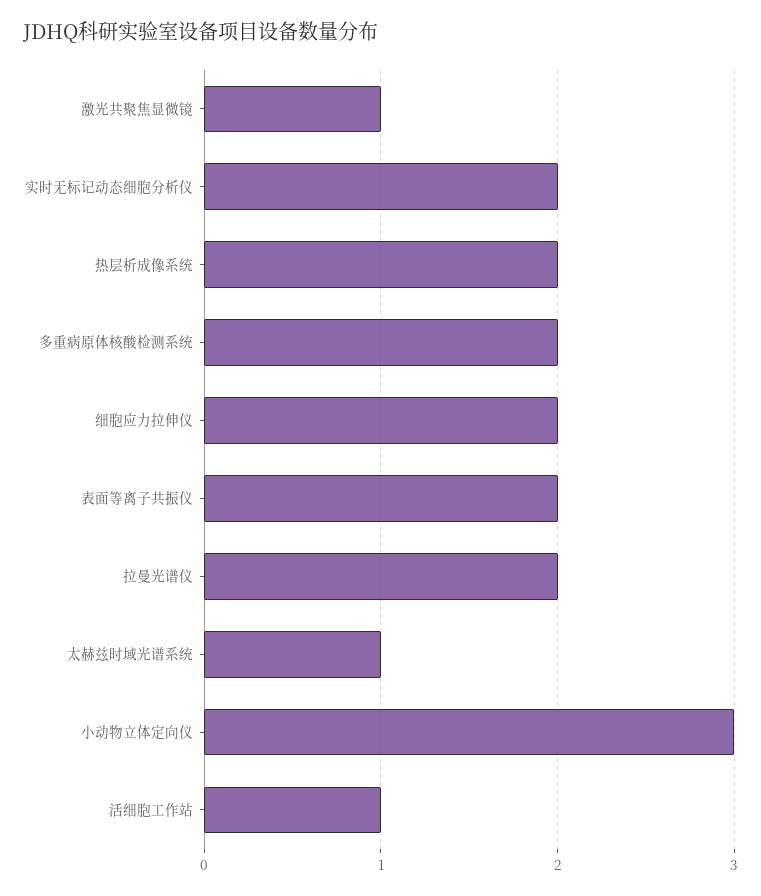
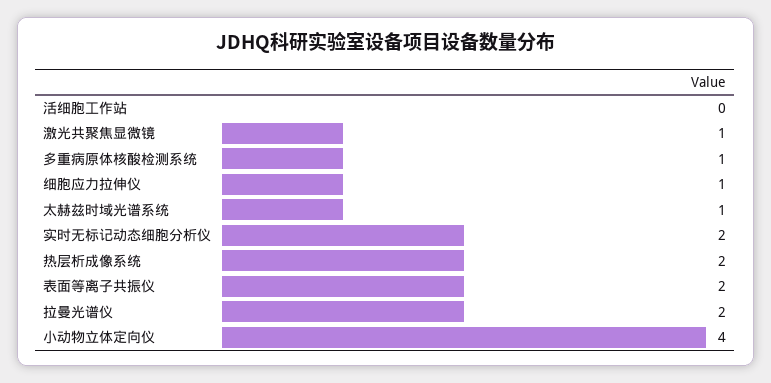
多重病原体核酸检测系统: 2 -> 1
细胞应力拉伸仪: 2 -> 1
小动物立体定向仪: 3 -> 4
活细胞工作站: 1 -> 0

